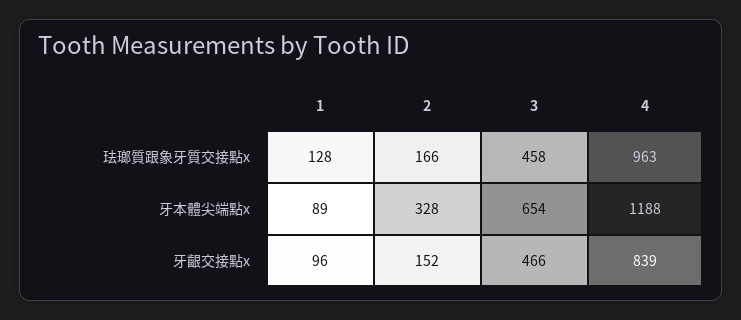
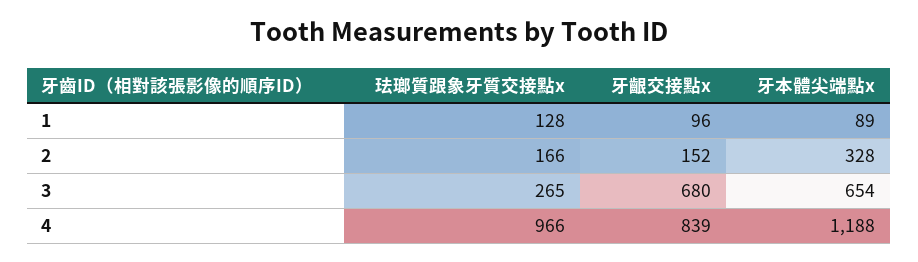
3, 珐瑯質跟象牙質交接點x: 458 -> 265
4, 珐瑯質跟象牙質交接點x: 963 -> 966
3, 牙齦交接點x: 466 -> 680

